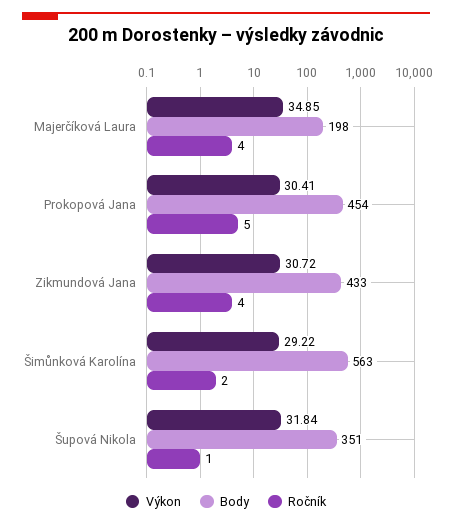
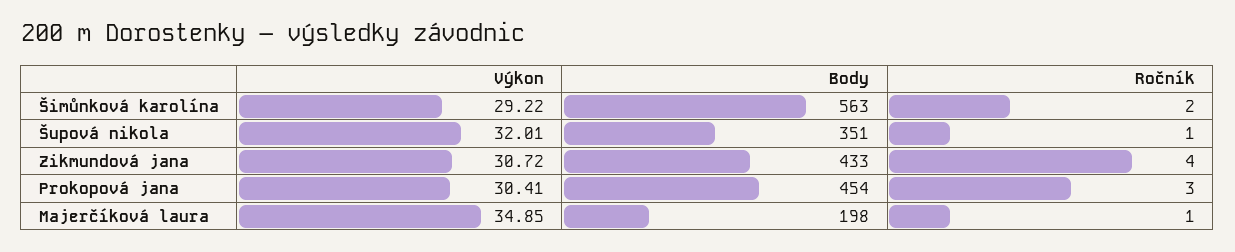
Ročník, Majerčíková Laura: 4 -> 1
Ročník, Prokopová Jana: 5 -> 3
Výkon, Šupová Nikola: 31.84 -> 32.01

